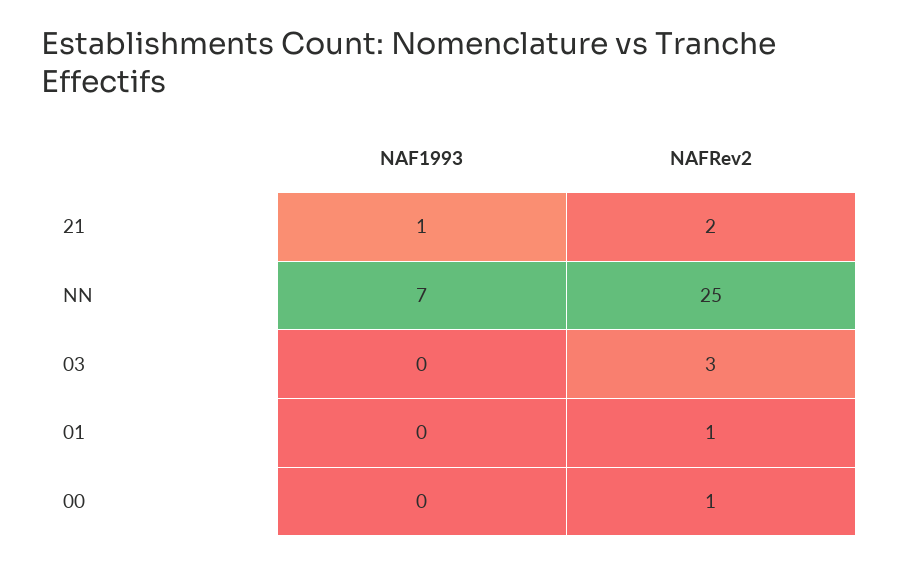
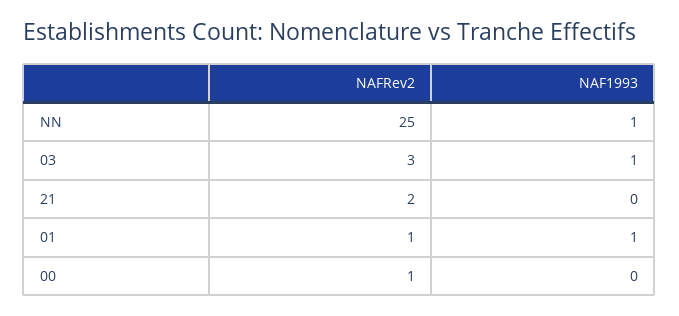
NAF1993, 21: 1 -> 0
NAF1993, NN: 7 -> 1
NAF1993, 03: 0 -> 1
NAF1993, 01: 0 -> 1

